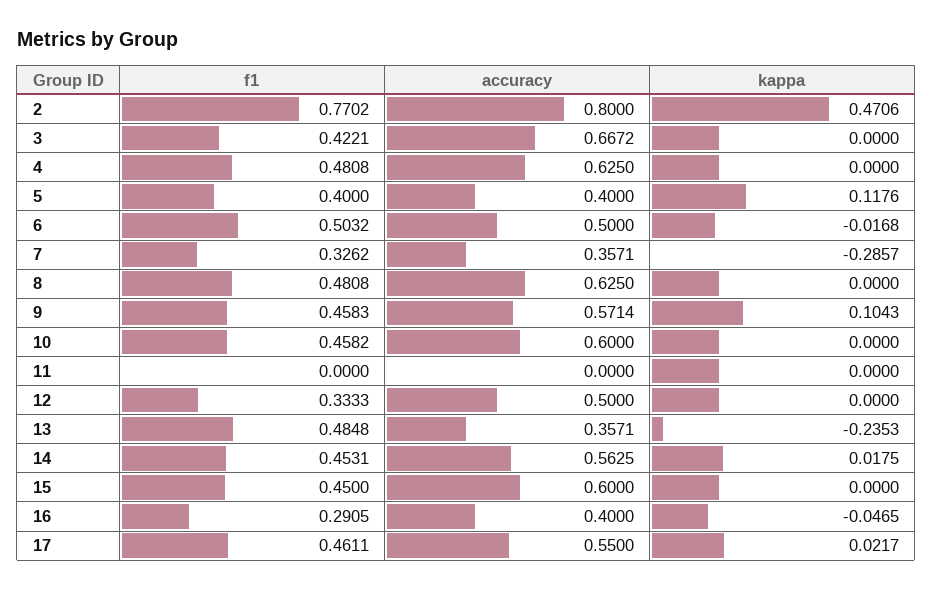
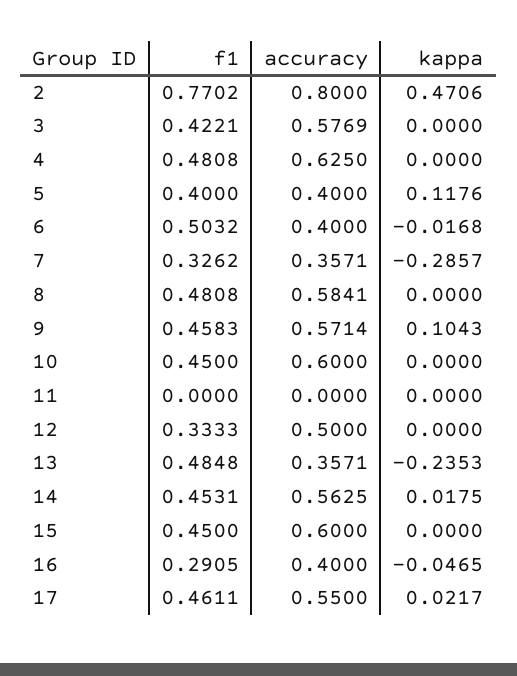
accuracy, 3: 0.6672 -> 0.5769
accuracy, 6: 0.5 -> 0.4
accuracy, 8: 0.625 -> 0.5841
f1, 10: 0.4582 -> 0.45

